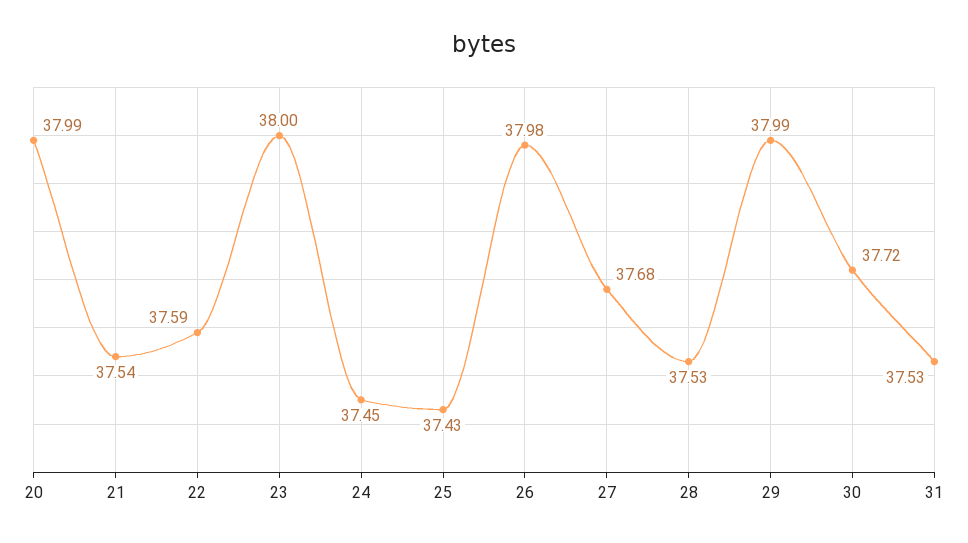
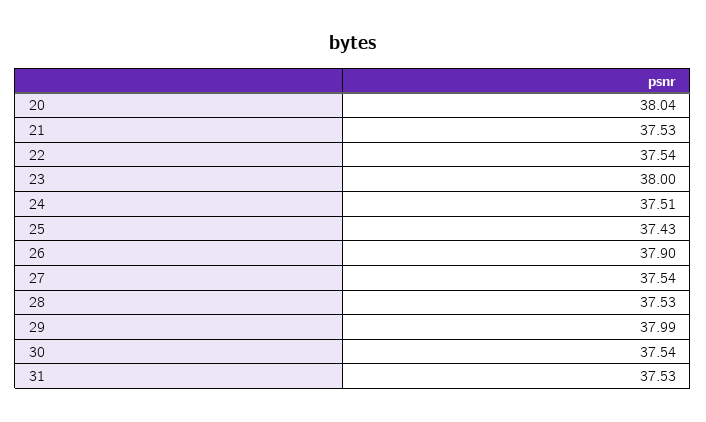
20: 37.99 -> 38.04
21: 37.54 -> 37.53
22: 37.59 -> 37.54
24: 37.45 -> 37.51
26: 37.98 -> 37.9
27: 37.68 -> 37.54
30: 37.72 -> 37.54

